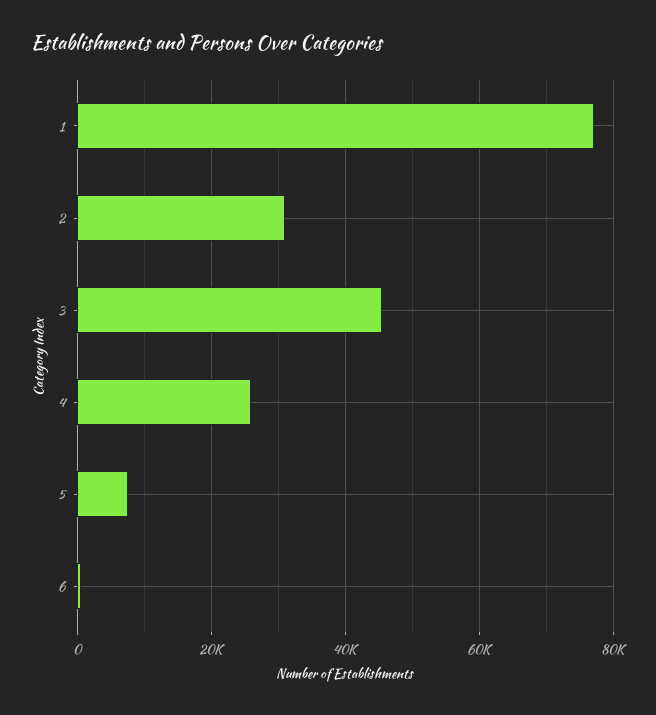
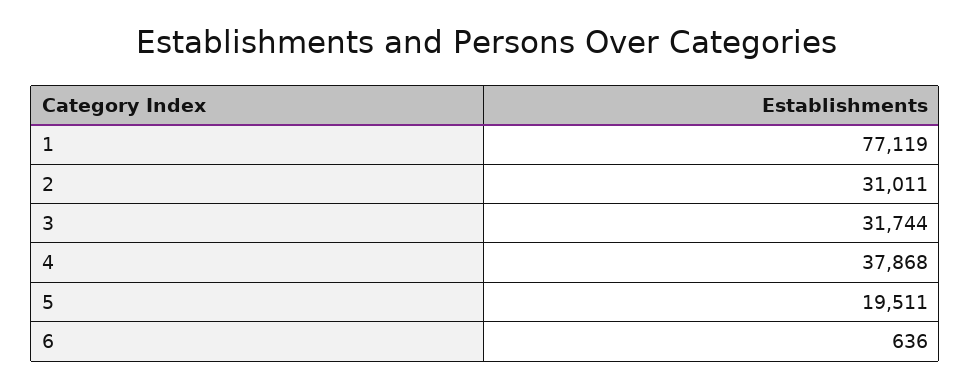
3: 46000 -> 31744
4: 26000 -> 37868
5: 8000 -> 19511

